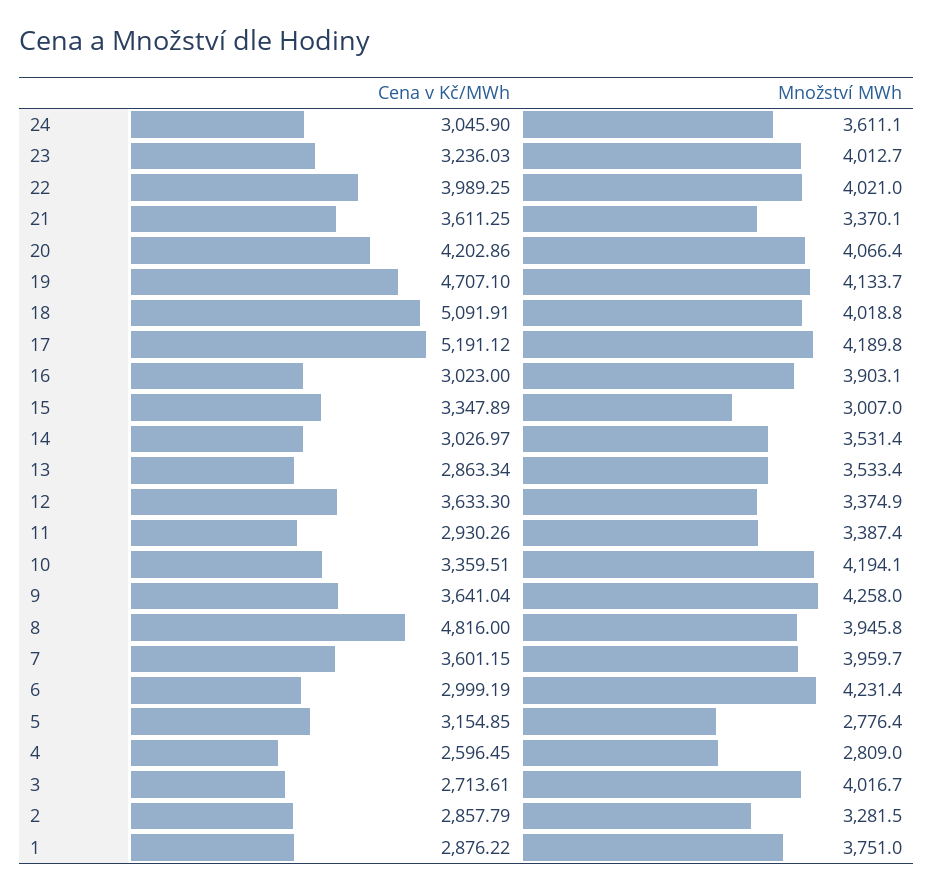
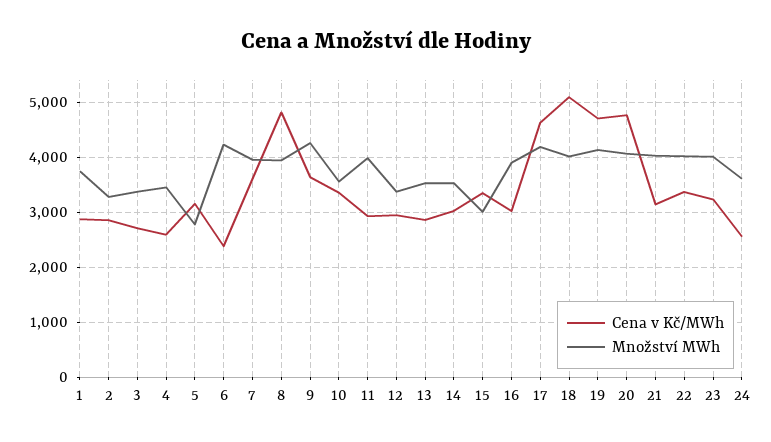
Cena v Kč/MWh, 24: 3045.9 -> 2600
Cena v Kč/MWh, 22: 3989.25 -> 3400
Cena v Kč/MWh, 21: 3611.25 -> 3200
Množství MWh, 21: 3370.1 -> 4000
Cena v Kč/MWh, 20: 4202.86 -> 4800
Cena v Kč/MWh, 17: 5191.12 -> 4600
Cena v Kč/MWh, 12: 3633.3 -> 3000
Množství MWh, 11: 3387.4 -> 4000
Množství MWh, 10: 4194.1 -> 3600
Cena v Kč/MWh, 6: 2999.19 -> 2400
Množství MWh, 4: 2809 -> 3400
Množství MWh, 3: 4016.7 -> 3400

